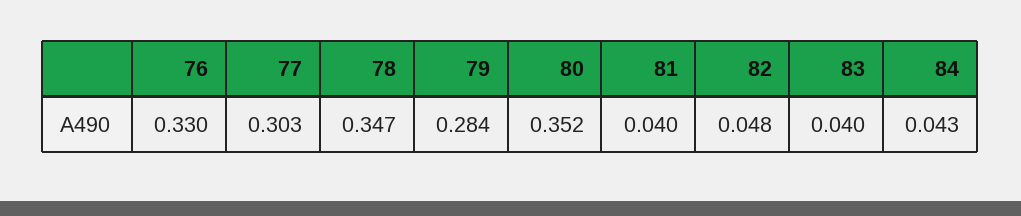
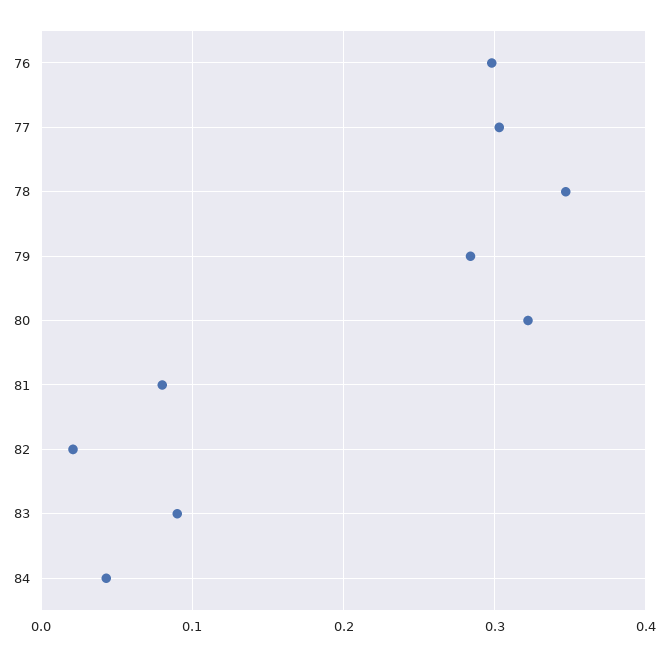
76: 0.33 -> 0.3
80: 0.352 -> 0.32
81: 0.04 -> 0.08
82: 0.048 -> 0.02
83: 0.04 -> 0.09

